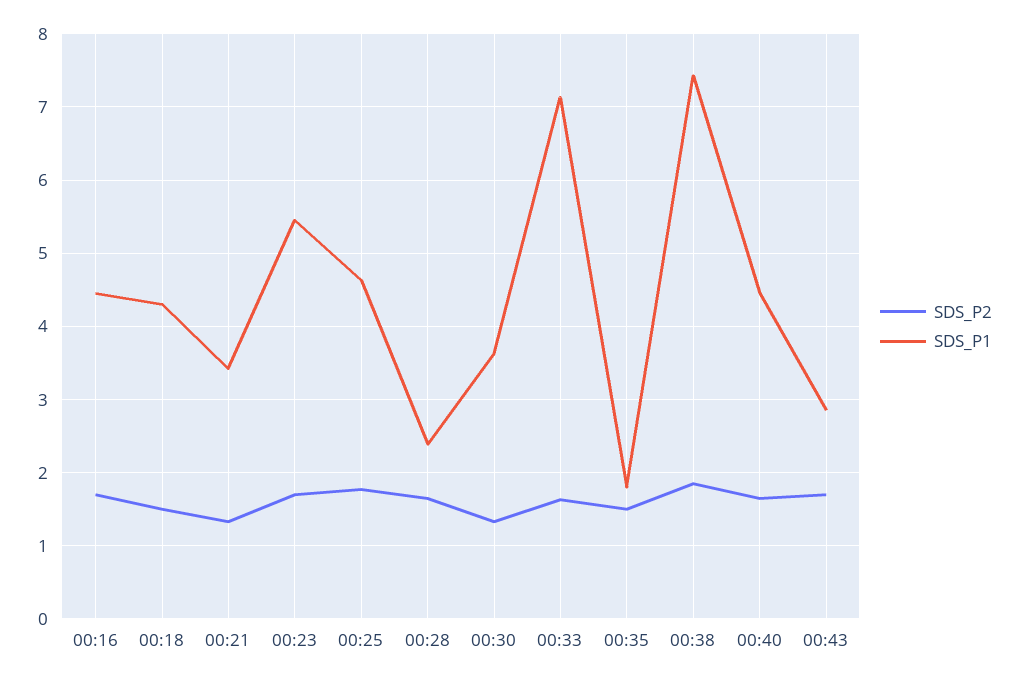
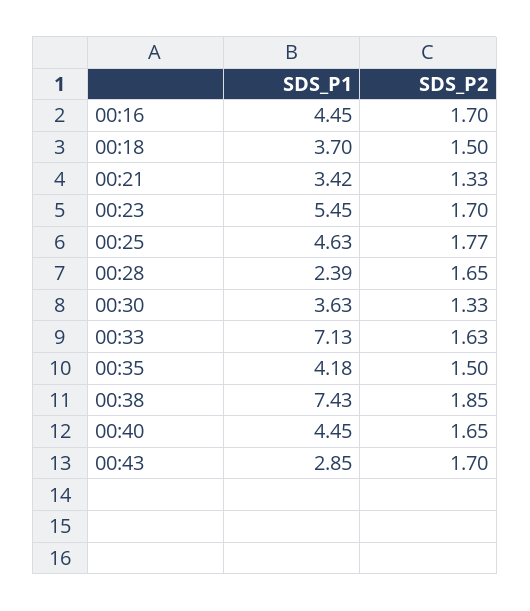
SDS_P1, 00:18: 4.3 -> 3.7
SDS_P1, 00:35: 1.8 -> 4.18

